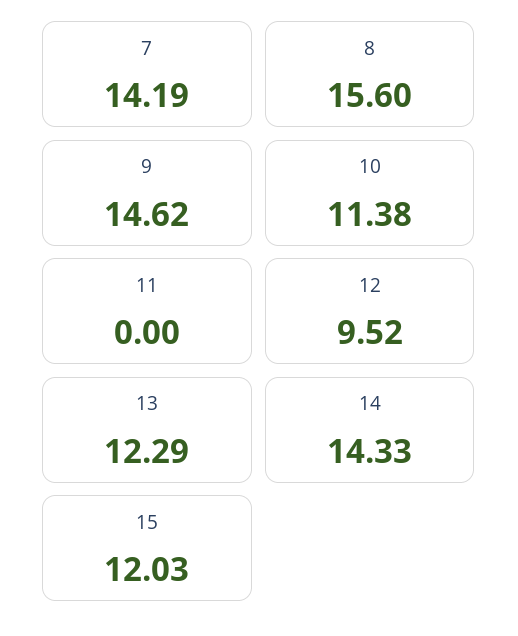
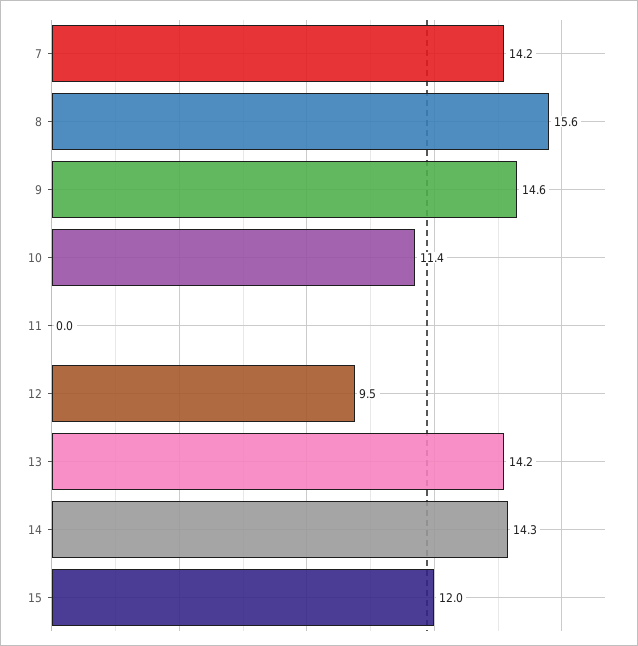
13: 12.29 -> 14.2

